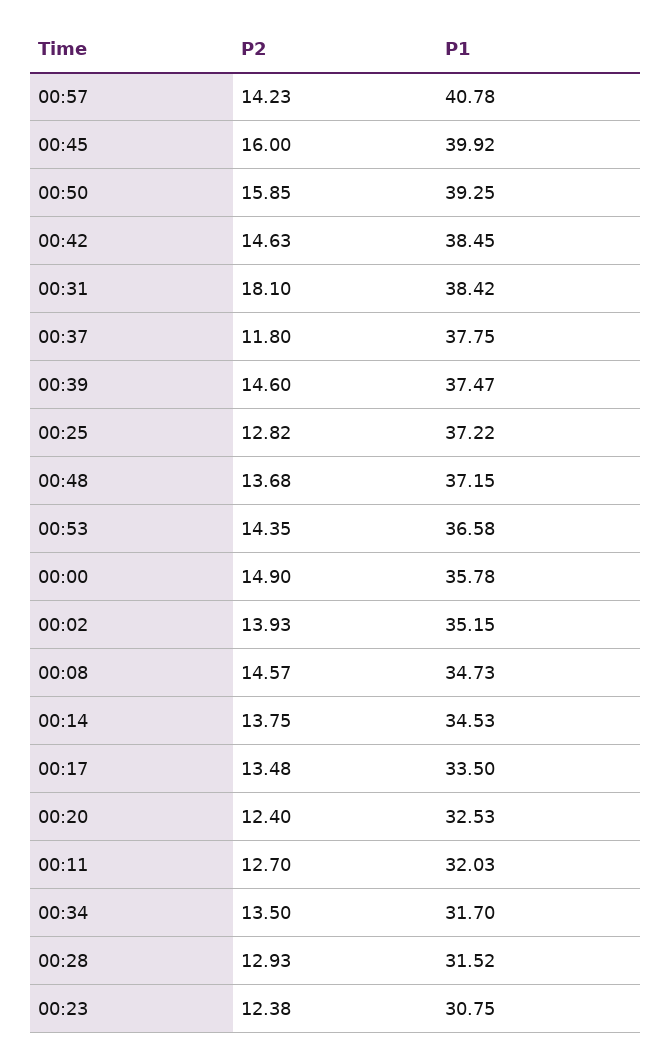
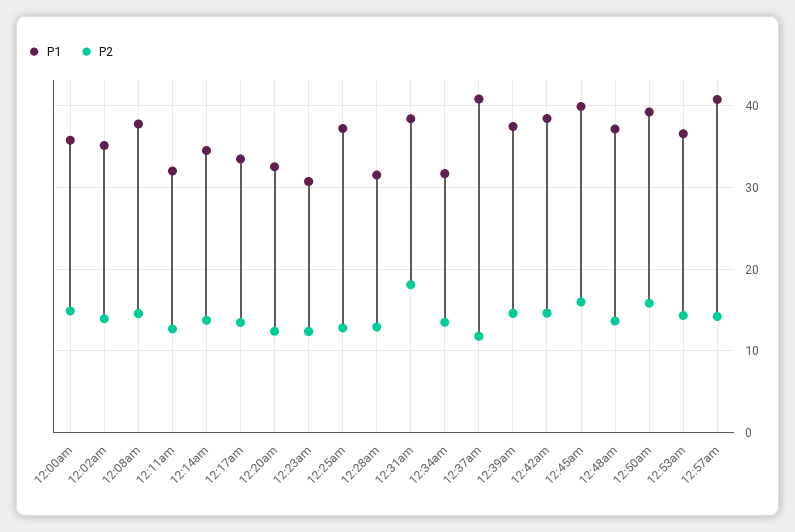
P1, 00:37: 37.75 -> 41
P1, 00:08: 34.73 -> 38

